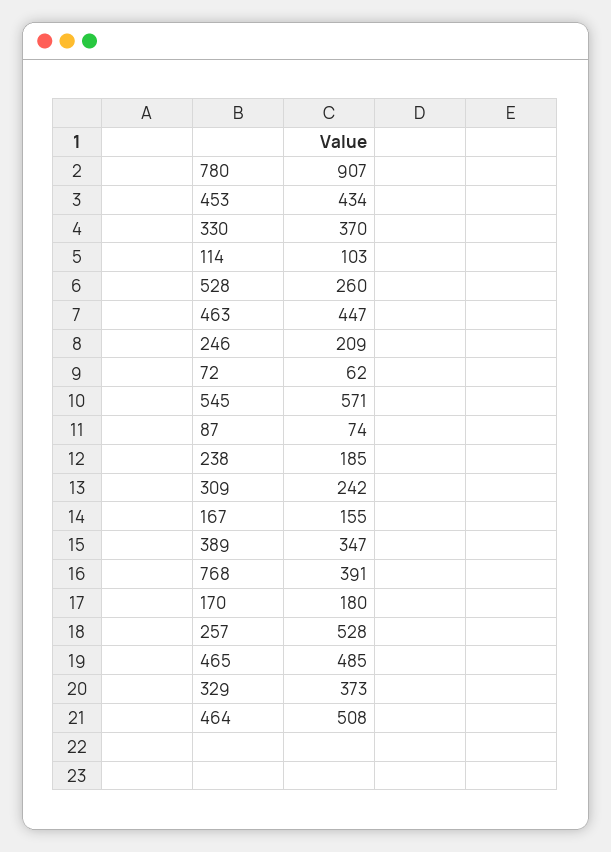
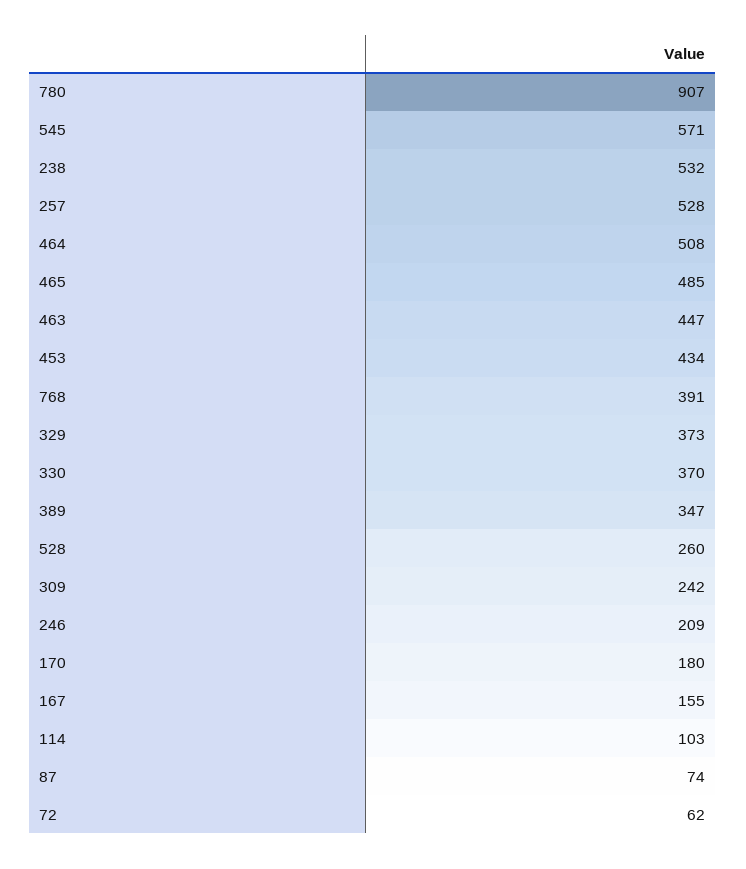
238: 185 -> 532

